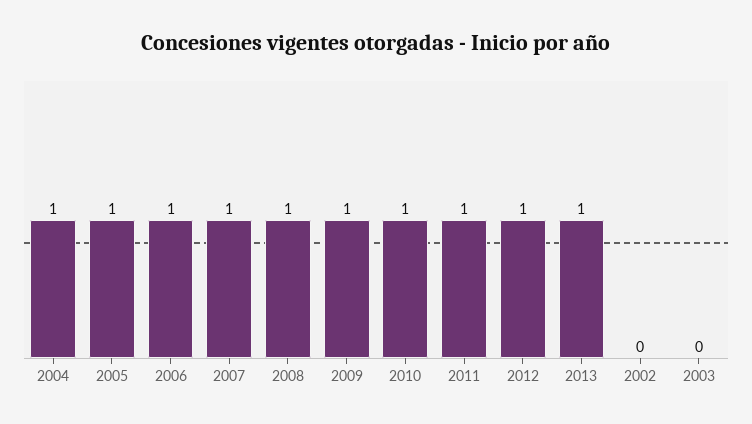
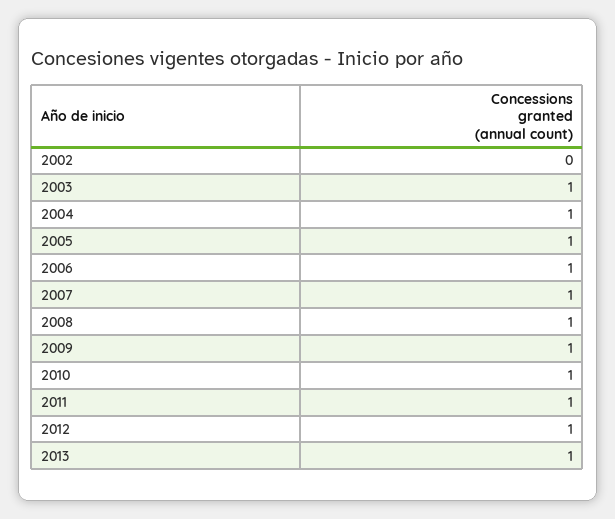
2003: 0 -> 1

